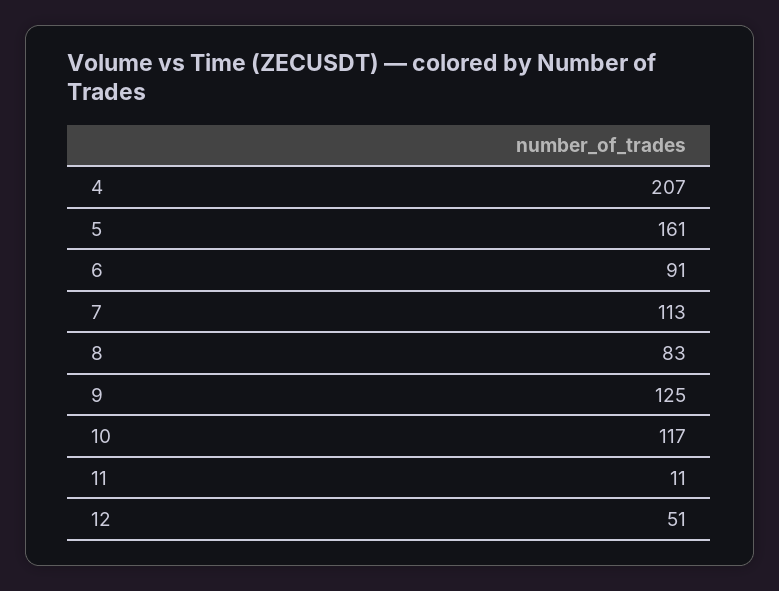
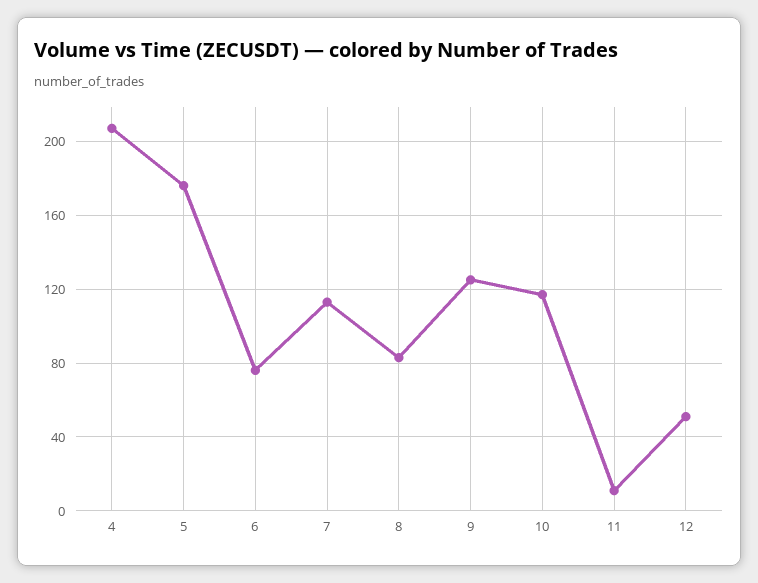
5: 161 -> 175
6: 91 -> 75

